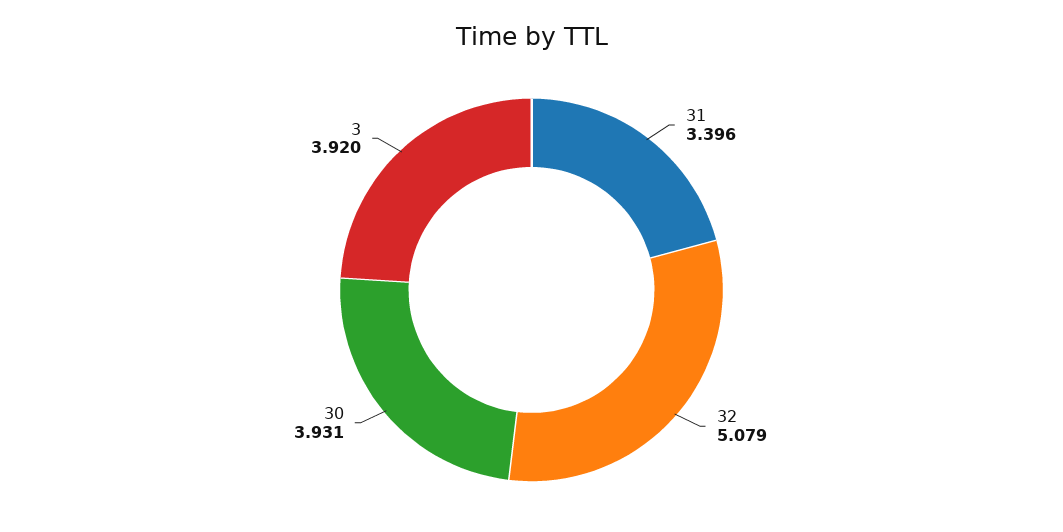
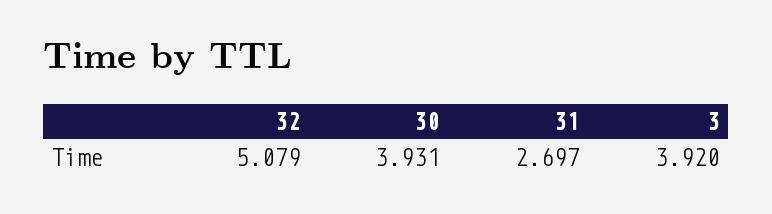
31: 3.396 -> 2.697

